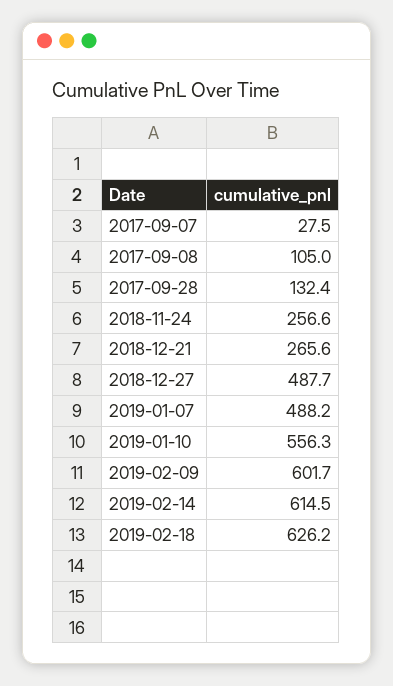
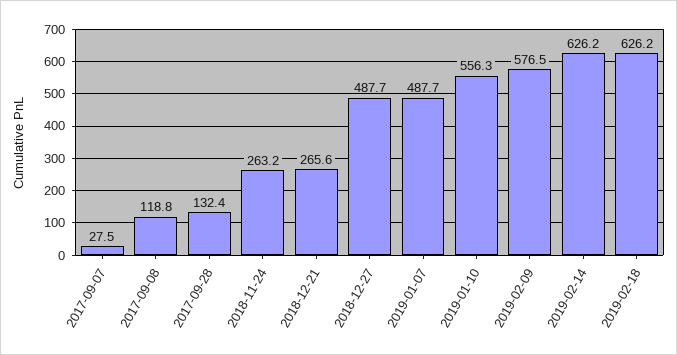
2017-09-08: 105 -> 118.8
2018-11-24: 256.6 -> 263.2
2019-01-07: 488.2 -> 487.7
2019-02-09: 601.7 -> 576.5
2019-02-14: 614.5 -> 626.2

